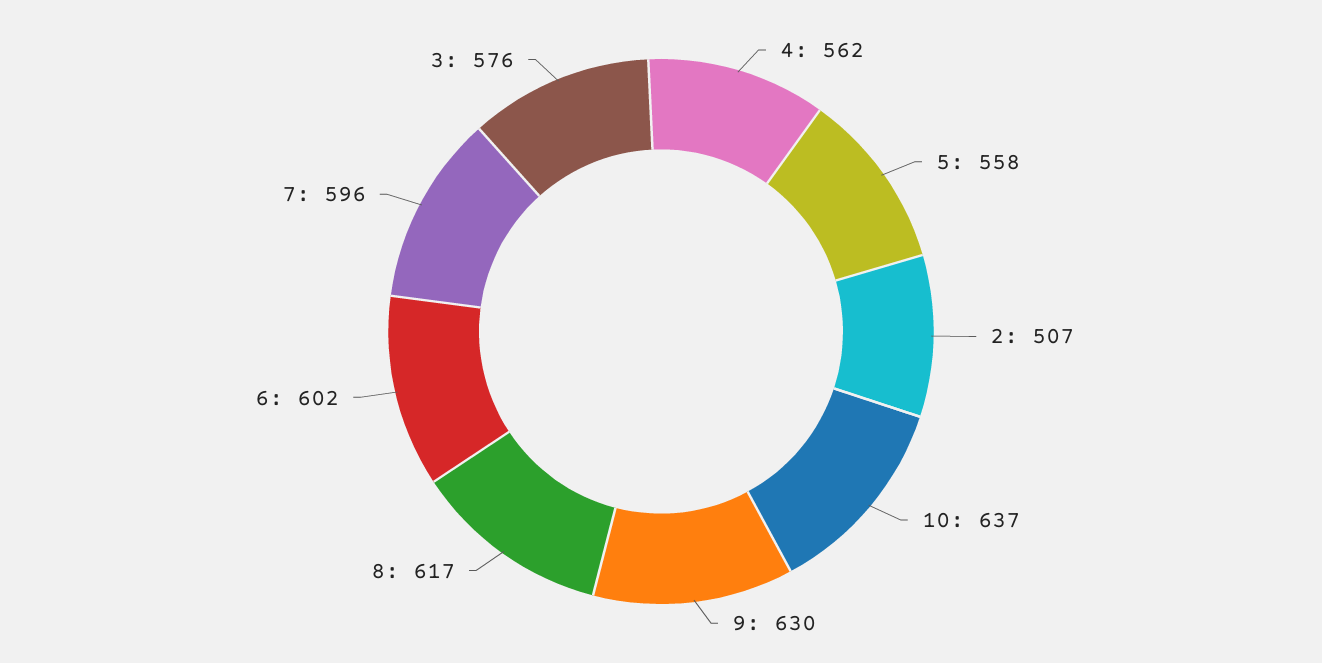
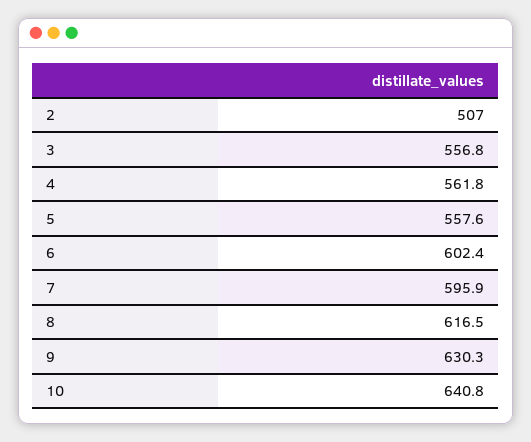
10: 637 -> 640.8
3: 576 -> 556.8

